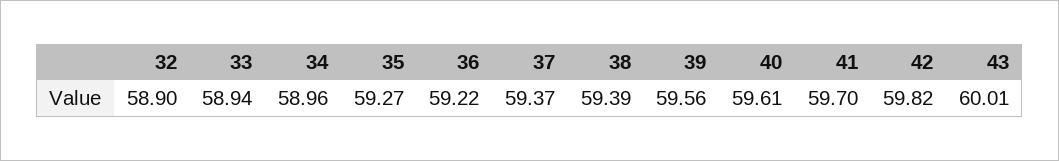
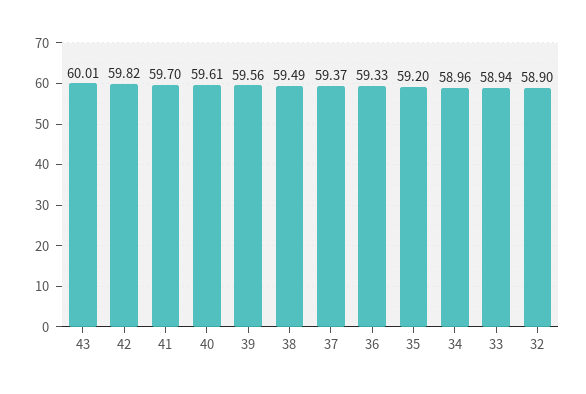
35: 59.27 -> 59.2
36: 59.22 -> 59.33
38: 59.39 -> 59.49

